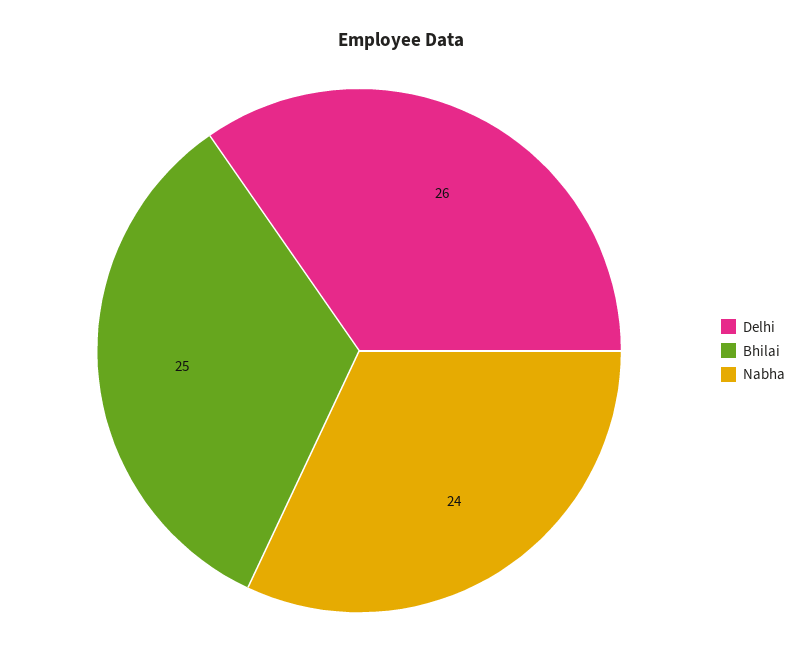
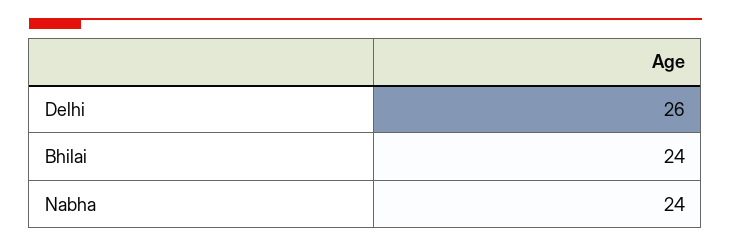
Bhilai: 25 -> 24

